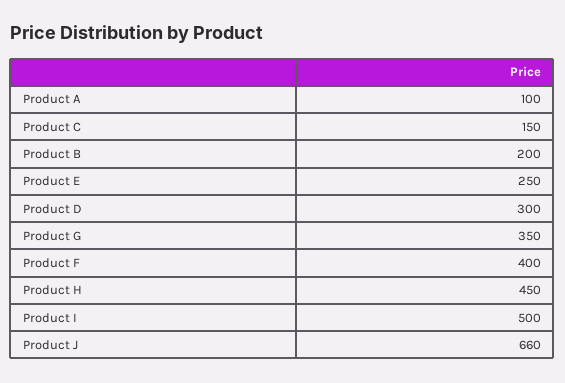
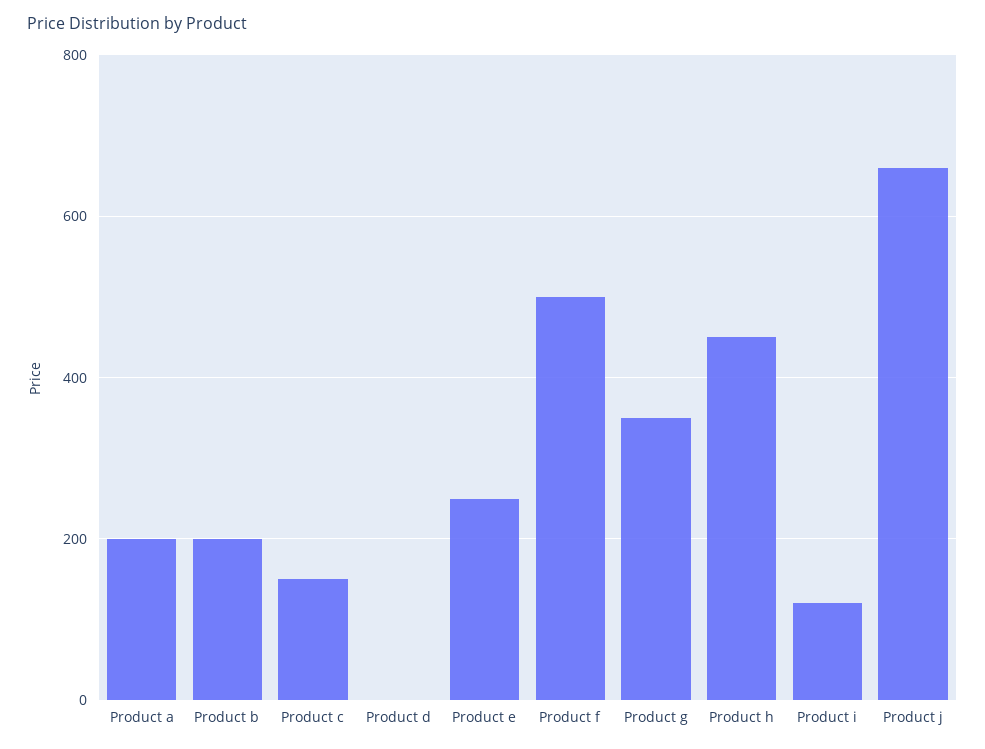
Product A: 100 -> 200
Product D: 300 -> 0
Product F: 400 -> 500
Product I: 500 -> 120

